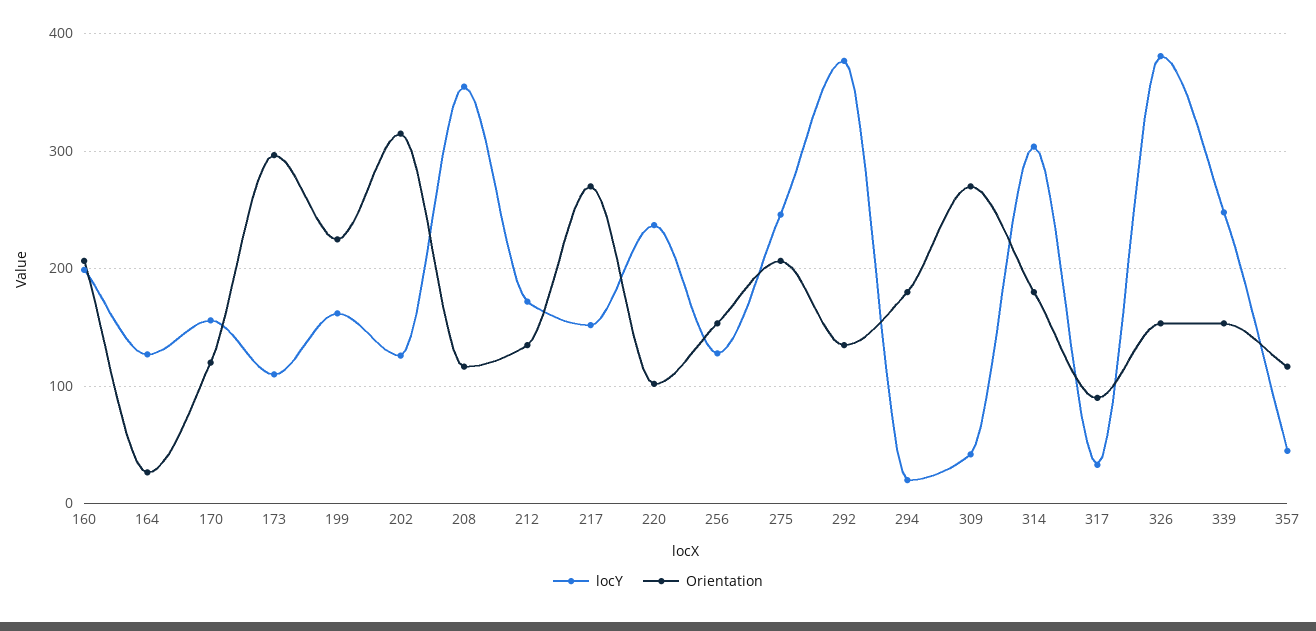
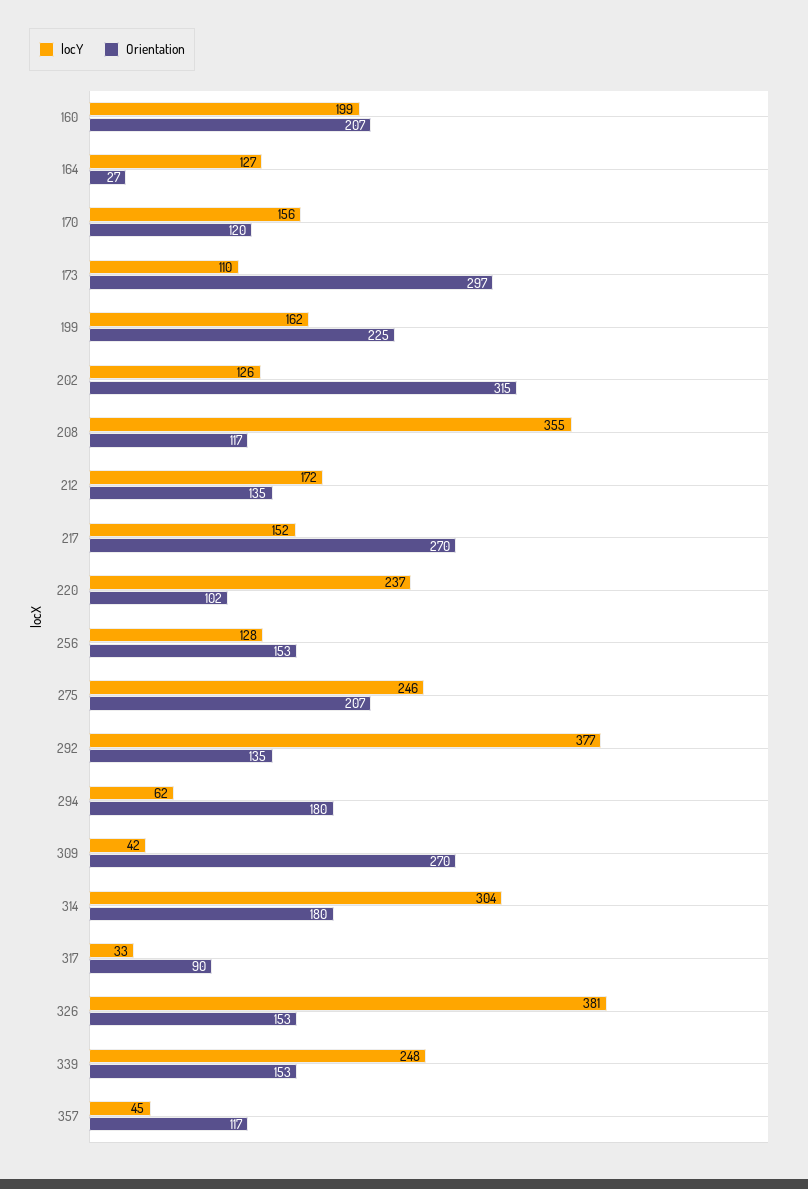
locY, 294: 20 -> 62

